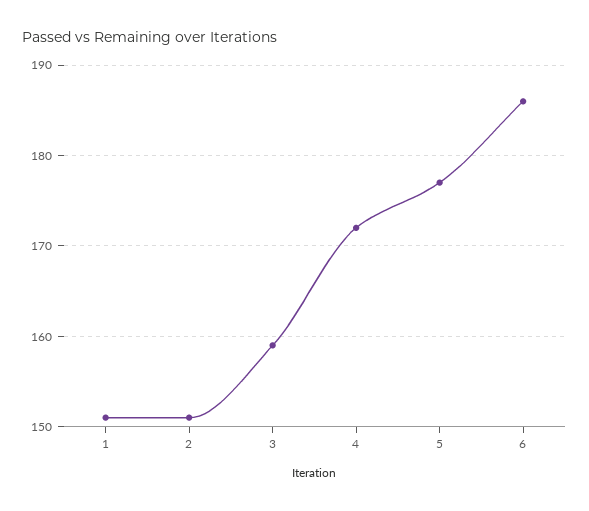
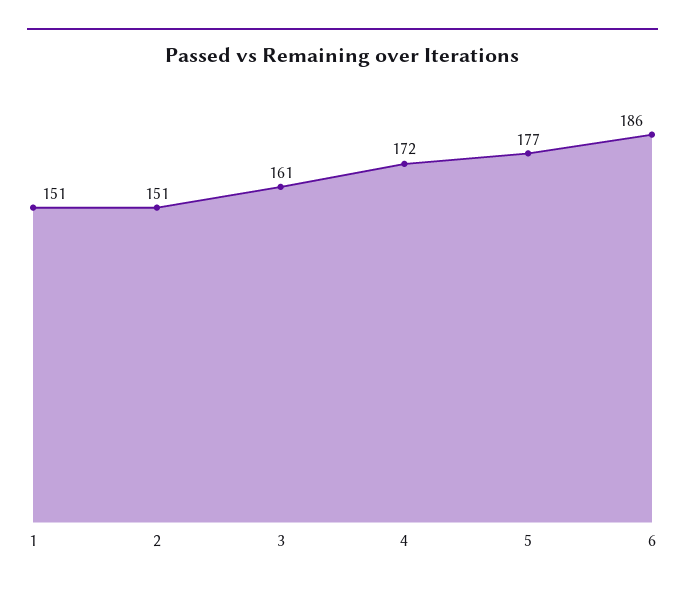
3: 159 -> 161

